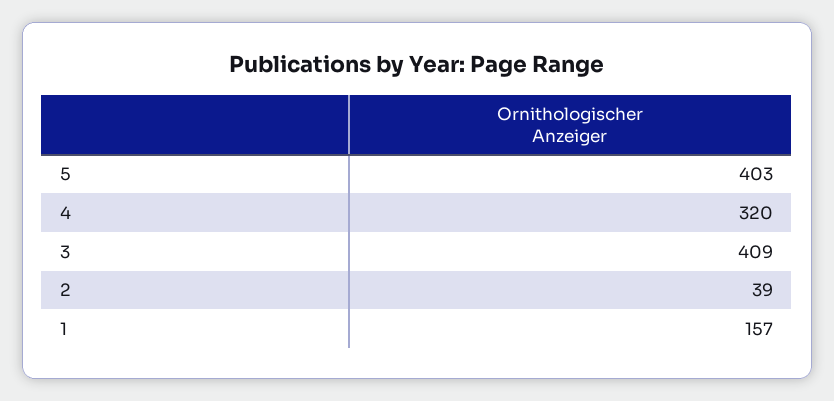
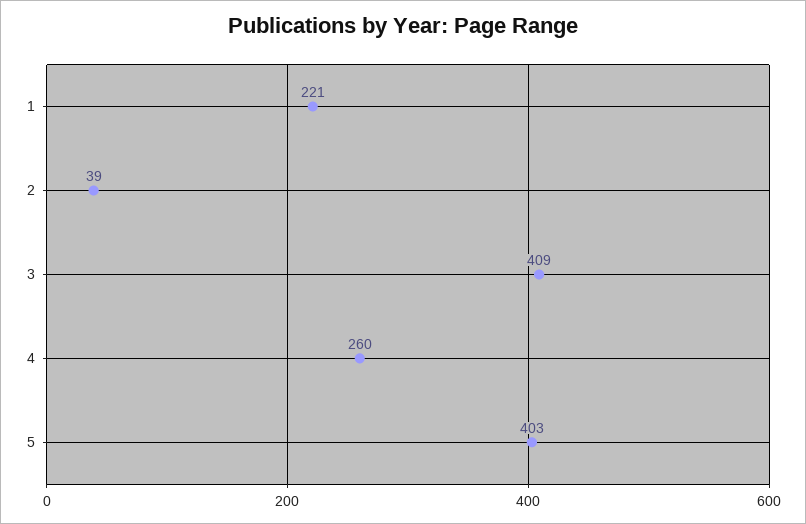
4: 320 -> 260
1: 157 -> 221

